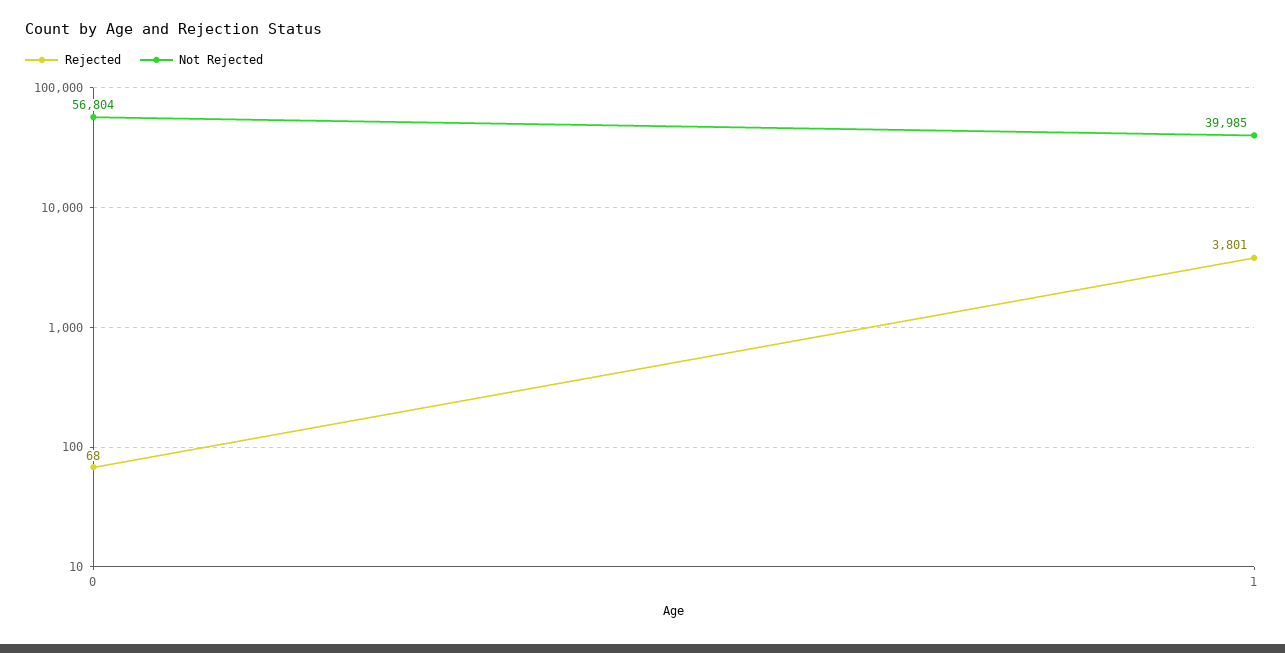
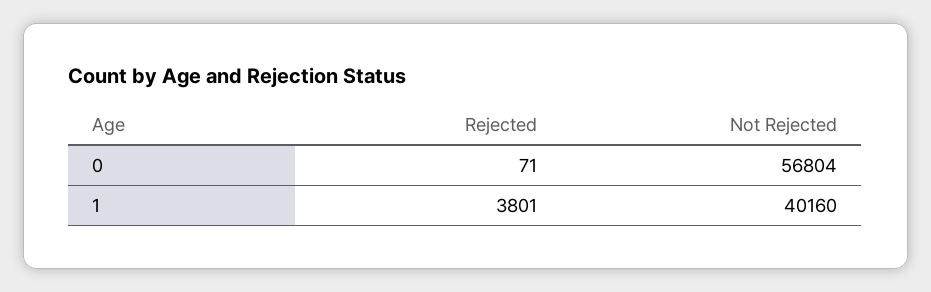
Rejected, 0: 68 -> 71
Not Rejected, 1: 39985 -> 40160

